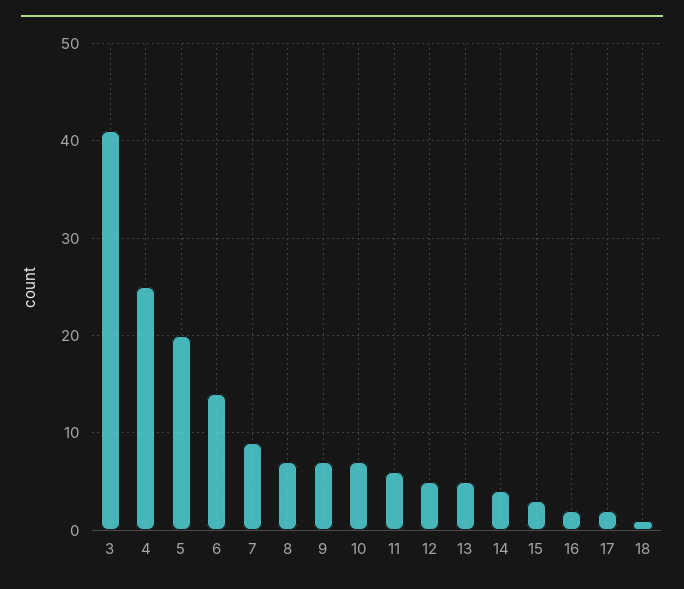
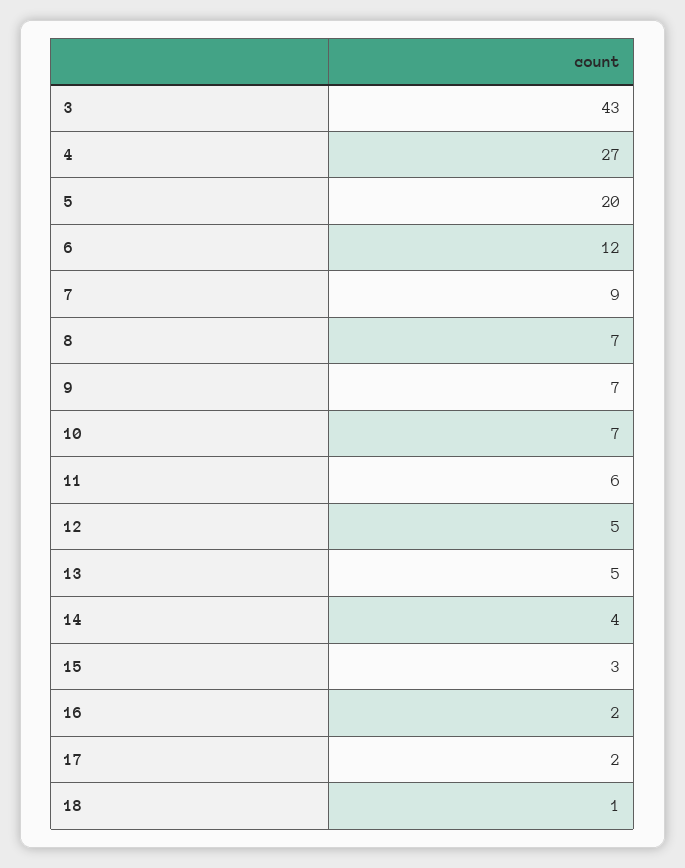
3: 41 -> 43
4: 25 -> 27
6: 14 -> 12

